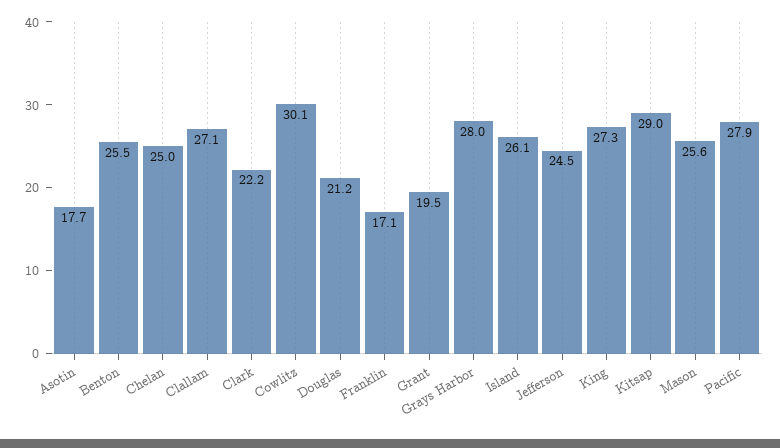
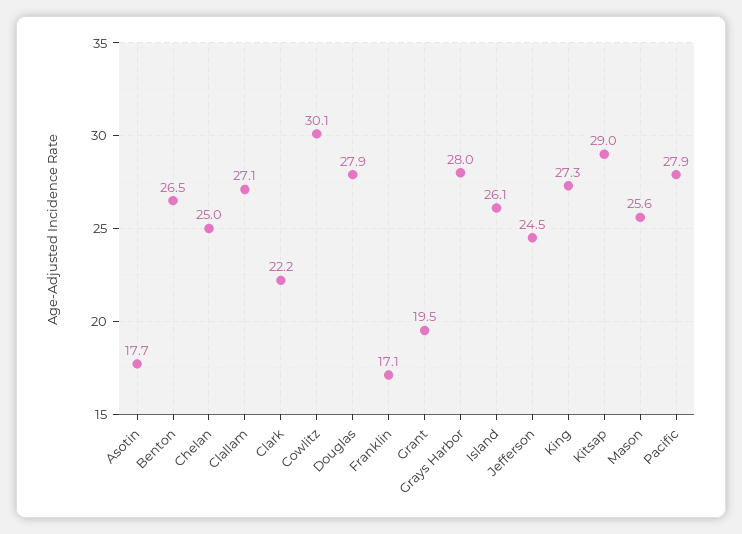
Benton: 25.5 -> 26.5
Douglas: 21.2 -> 27.9

